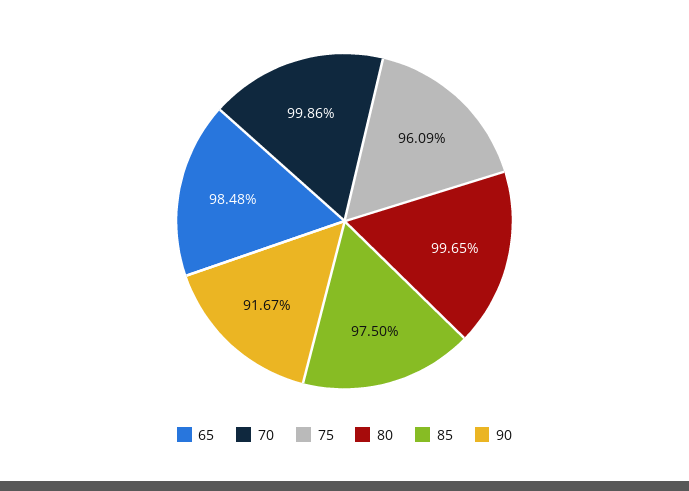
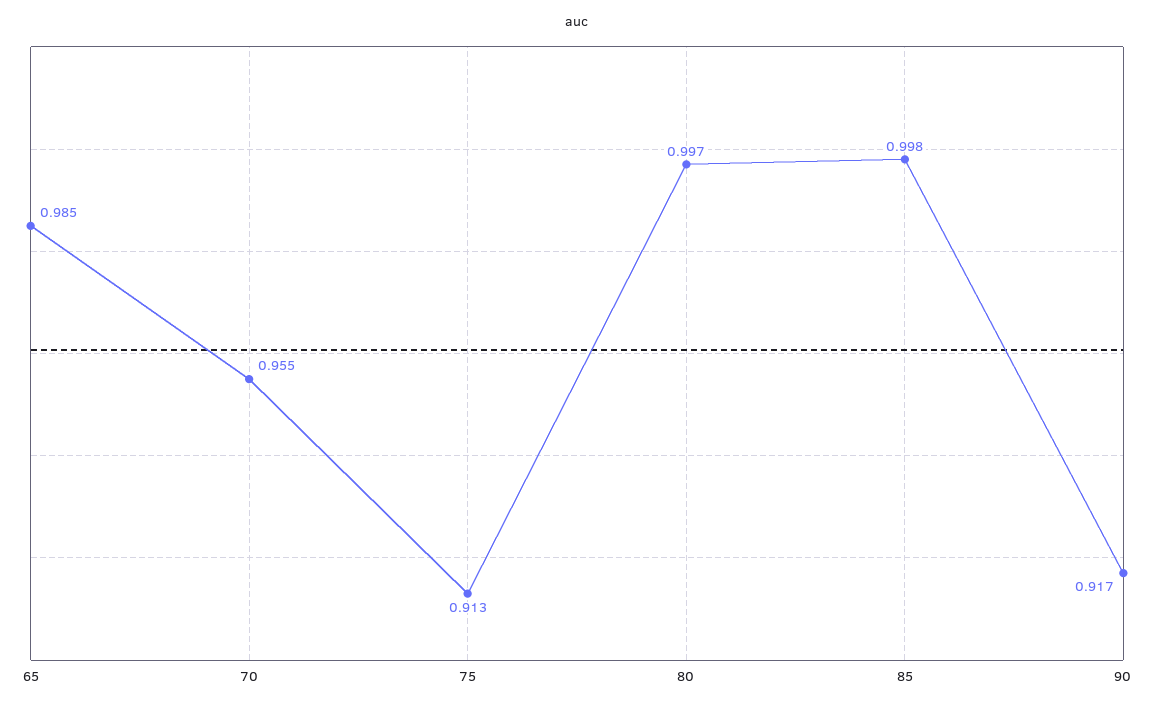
70: 0.9986 -> 0.955
75: 0.9609 -> 0.913
85: 0.975 -> 0.998

